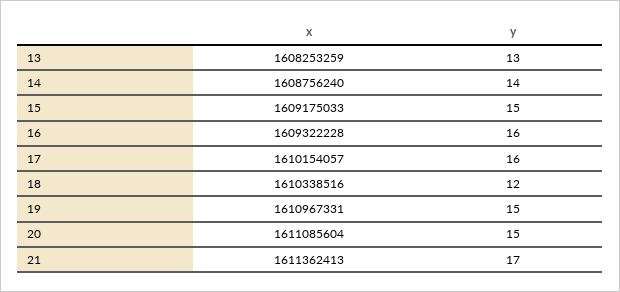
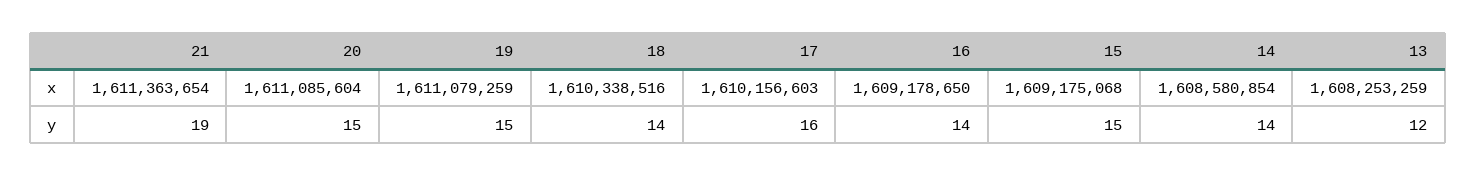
y, 13: 13 -> 12
x, 14: 1608756240 -> 1608580854
x, 15: 1609175033 -> 1609175068
x, 16: 1609322228 -> 1609178650
y, 16: 16 -> 14
x, 17: 1610154057 -> 1610156603
y, 18: 12 -> 14
x, 19: 1610967331 -> 1611079259
x, 21: 1611362413 -> 1611363654
y, 21: 17 -> 19

